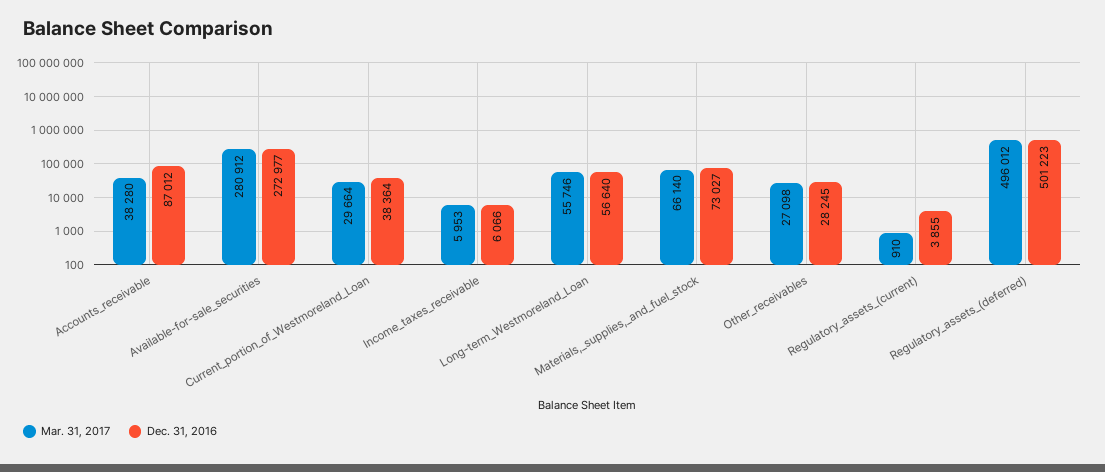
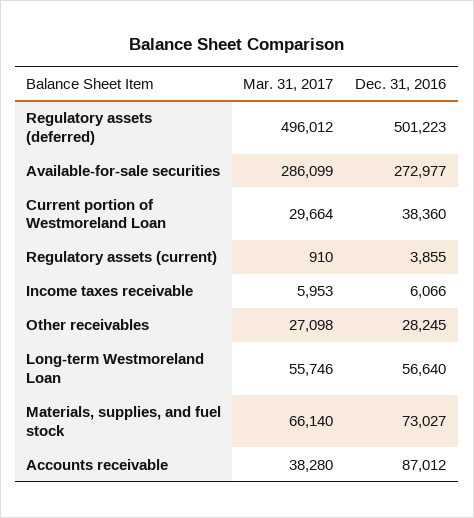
Mar. 31, 2017, Available-for-sale_securities: 280912 -> 286099
Dec. 31, 2016, Current_portion_of_Westmoreland_Loan: 38364 -> 38360

